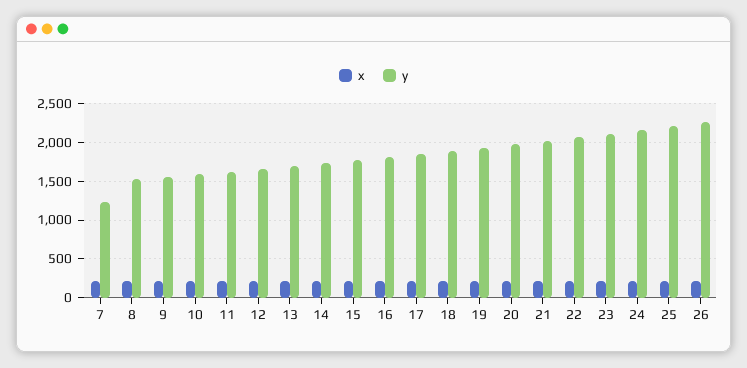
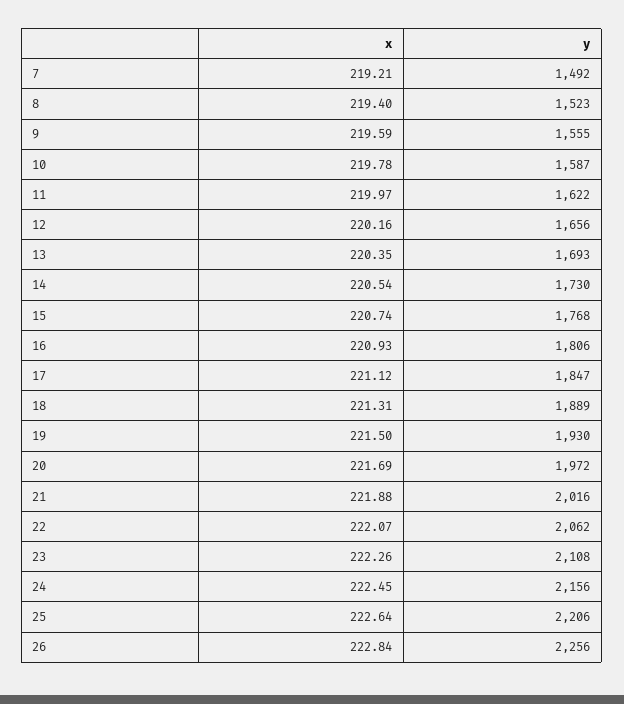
y, 7: 1200 -> 1492

